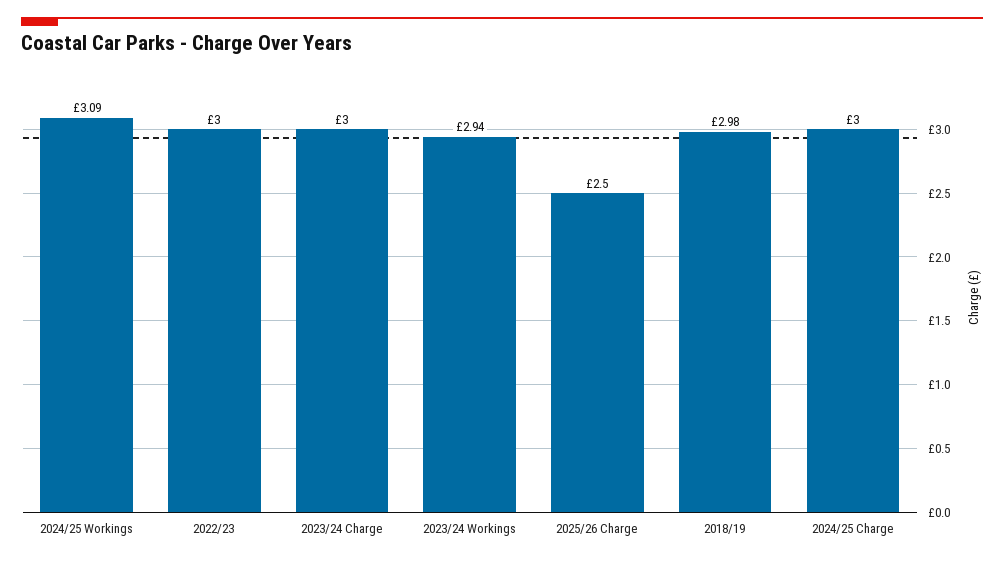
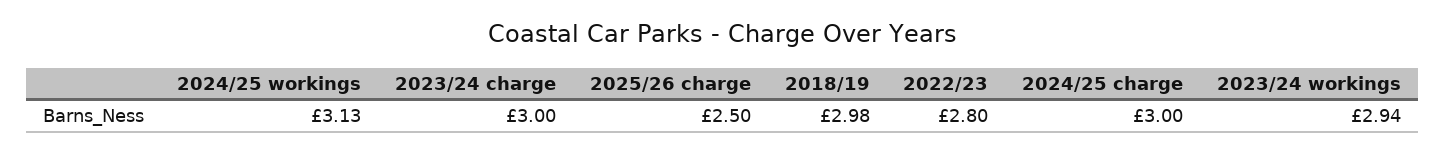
2024/25 Workings: 3.09 -> 3.13
2022/23: 3 -> 2.8

